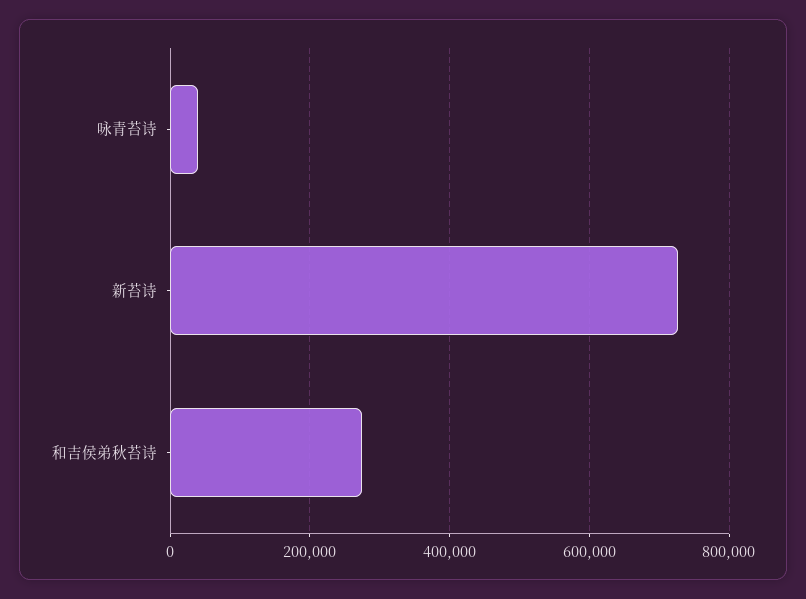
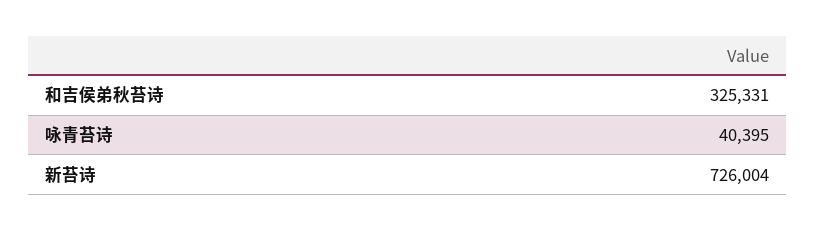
和吉侯弟秋苔诗: 280000 -> 325331

